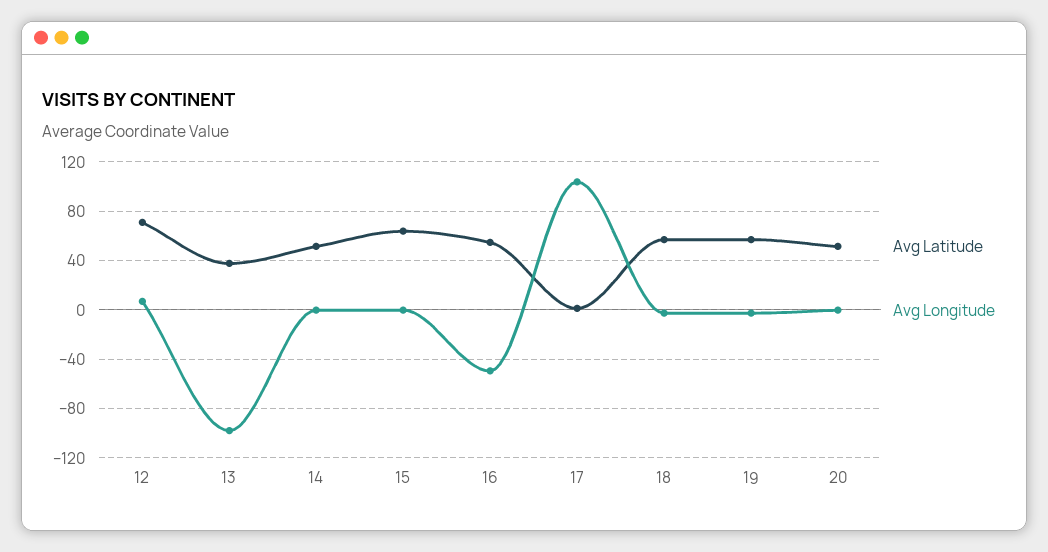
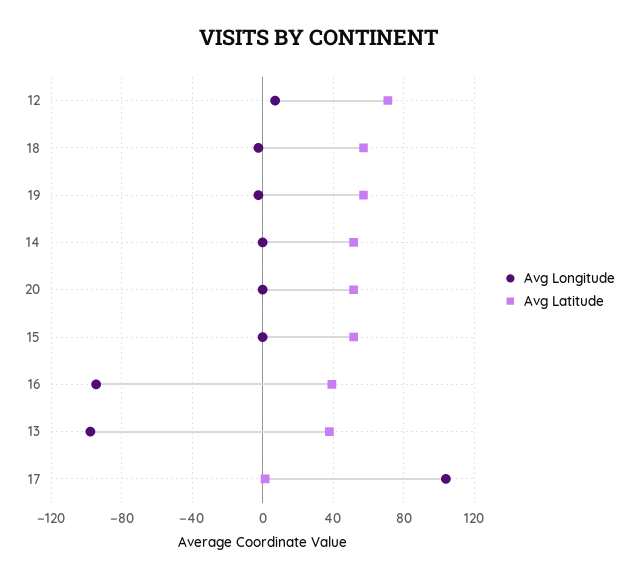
Avg Latitude, 15: 65 -> 50
Avg Latitude, 16: 55 -> 40
Avg Longitude, 16: -50 -> -95

